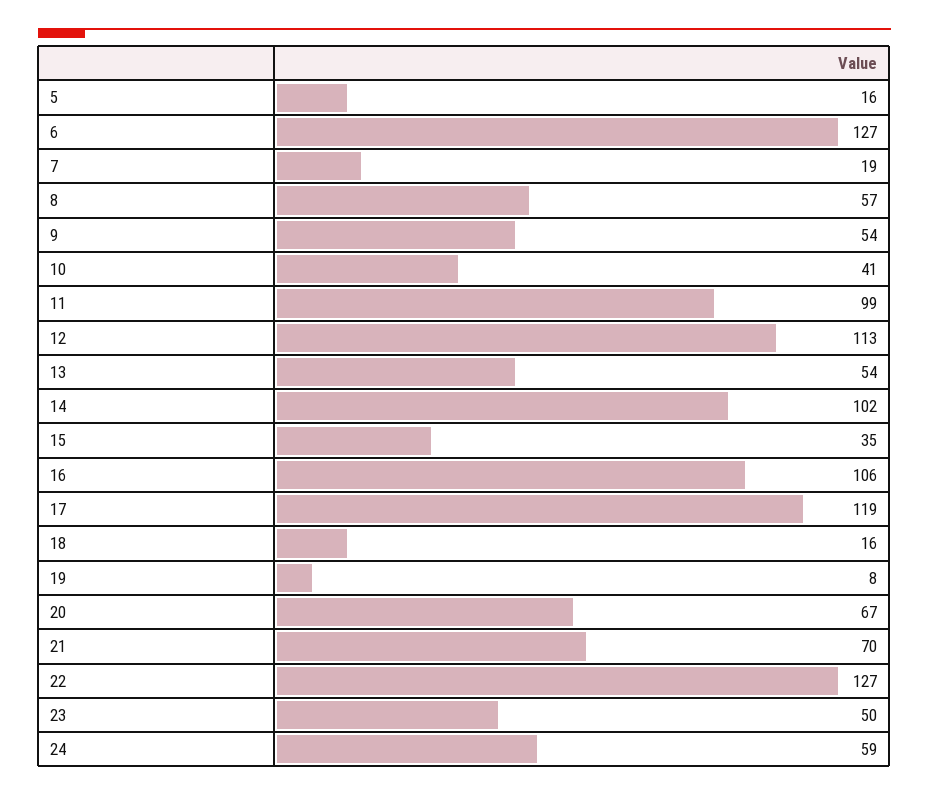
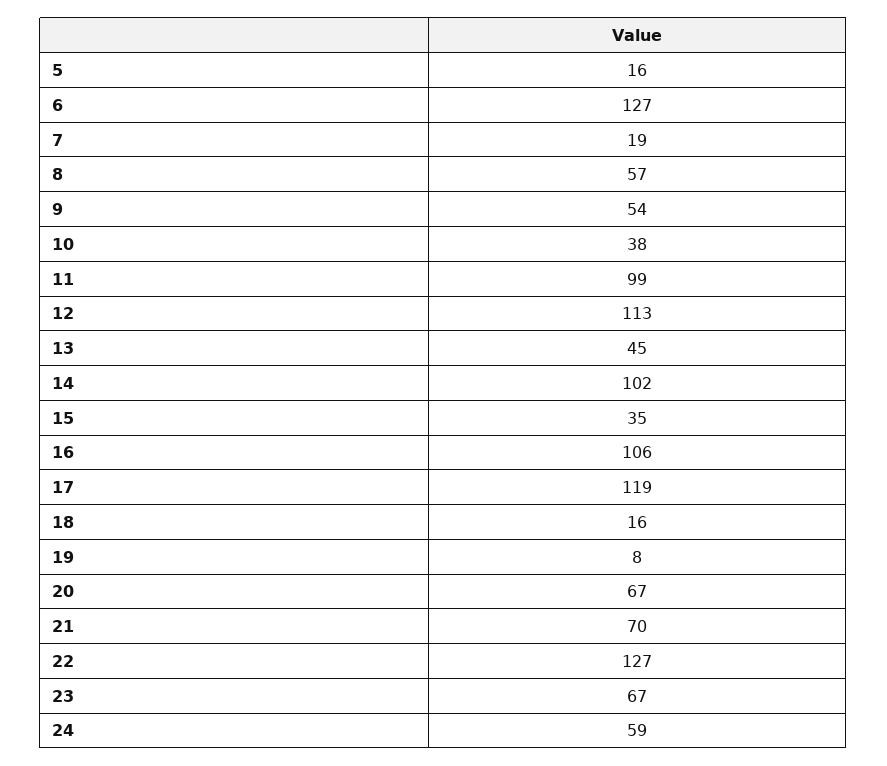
10: 41 -> 38
13: 54 -> 45
23: 50 -> 67

